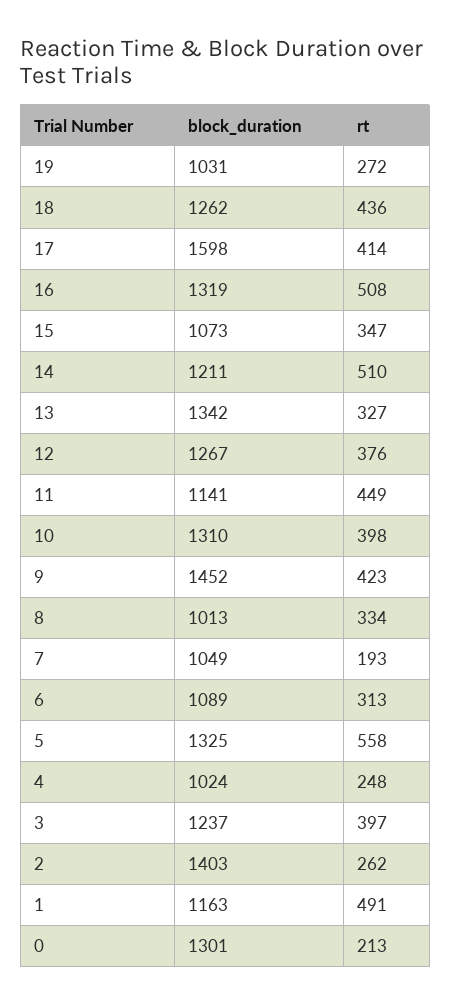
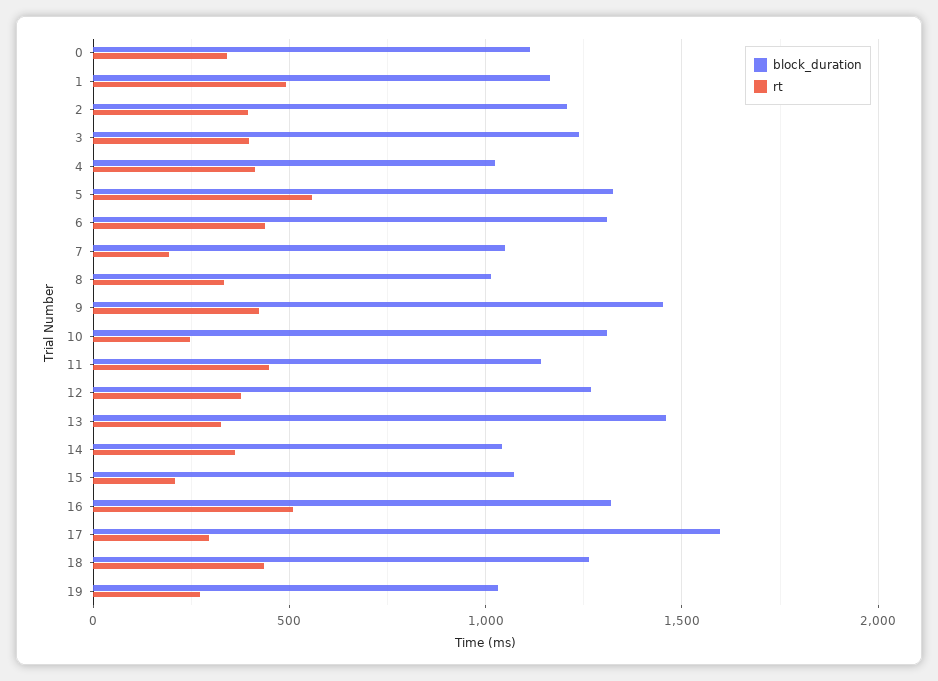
rt, 17: 414 -> 300
rt, 15: 347 -> 200
block_duration, 14: 1211 -> 1050
rt, 14: 510 -> 350
block_duration, 13: 1342 -> 1450
rt, 10: 398 -> 250
block_duration, 6: 1089 -> 1300
rt, 6: 313 -> 450
rt, 4: 248 -> 400
block_duration, 2: 1403 -> 1200
rt, 2: 262 -> 400
block_duration, 0: 1301 -> 1100
rt, 0: 213 -> 350

